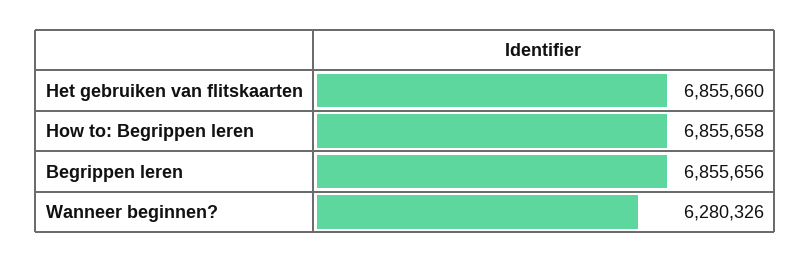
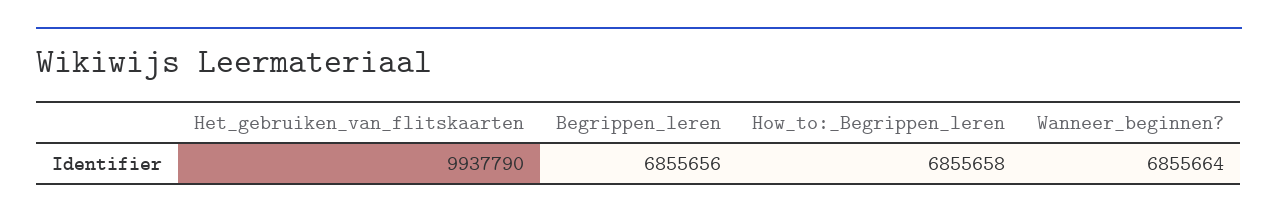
Het gebruiken van flitskaarten: 6855660 -> 9937790
Wanneer beginnen?: 6280326 -> 6855664

